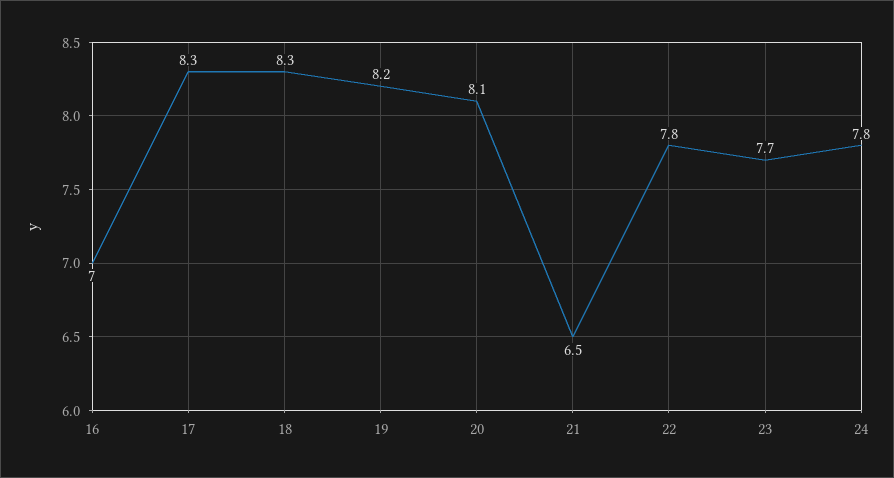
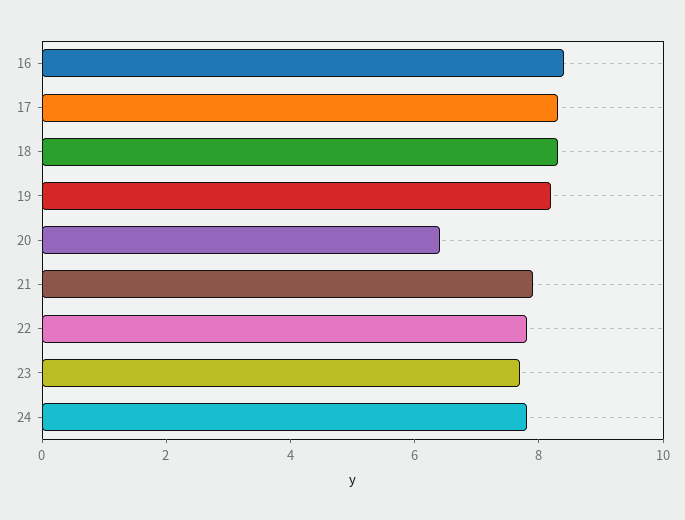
16: 7 -> 8.5
20: 8.1 -> 6.5
21: 6.5 -> 8

